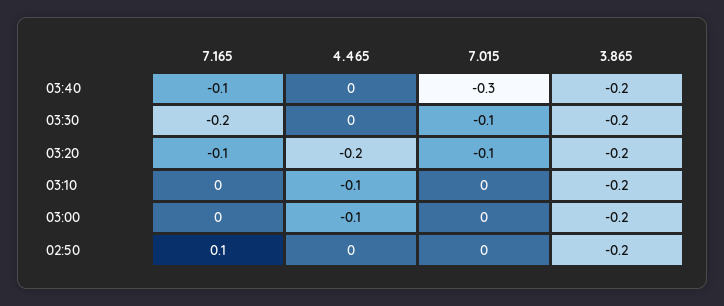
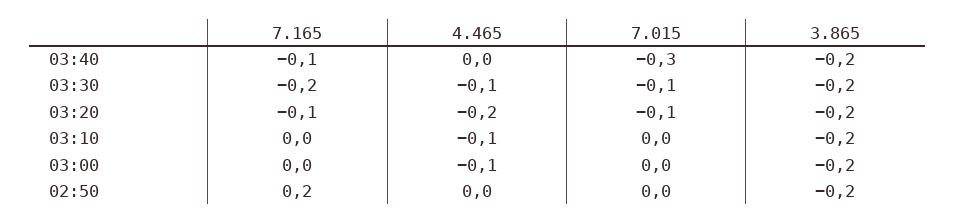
4.465, 03:30: 0 -> -0.1
7.165, 02:50: 0.1 -> 0.2

